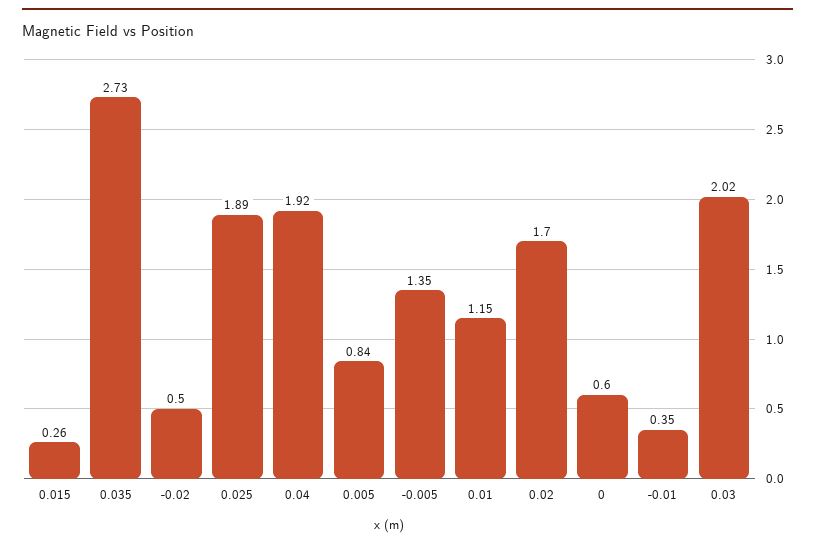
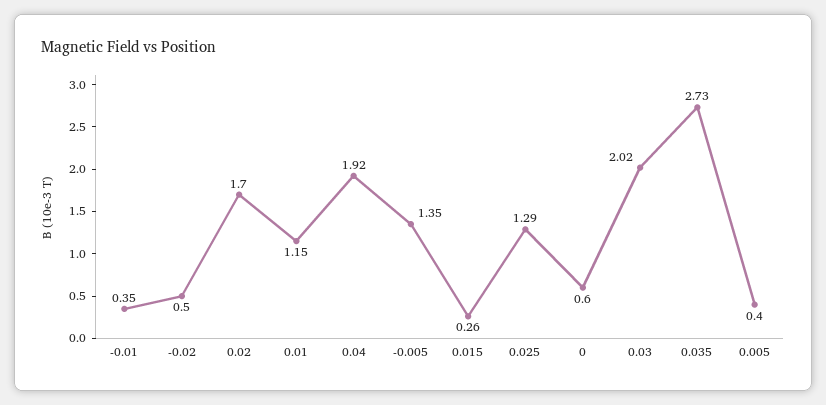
0.025: 1.89 -> 1.29
0.005: 0.84 -> 0.4

